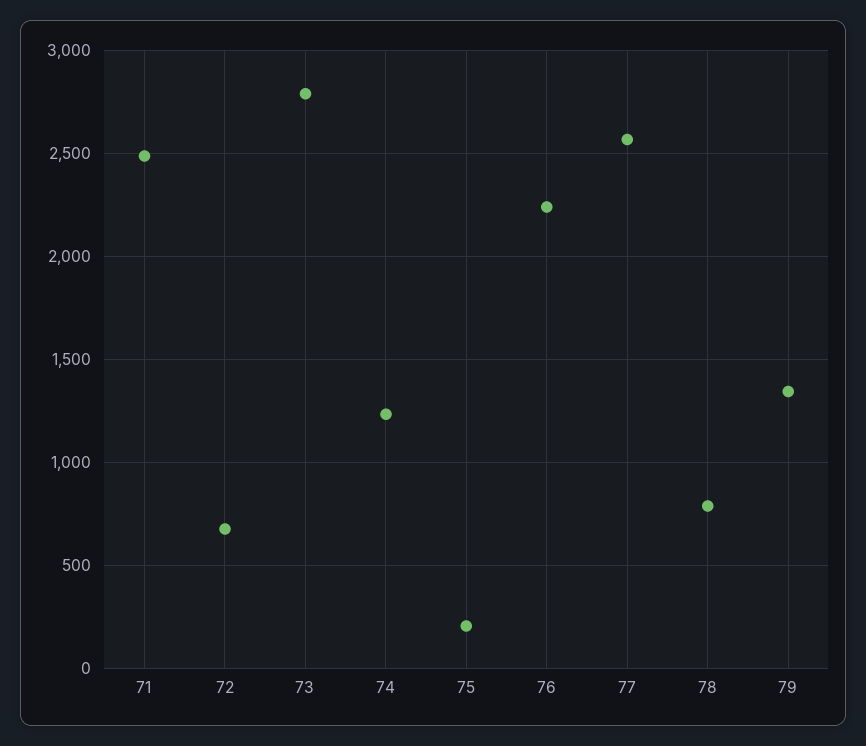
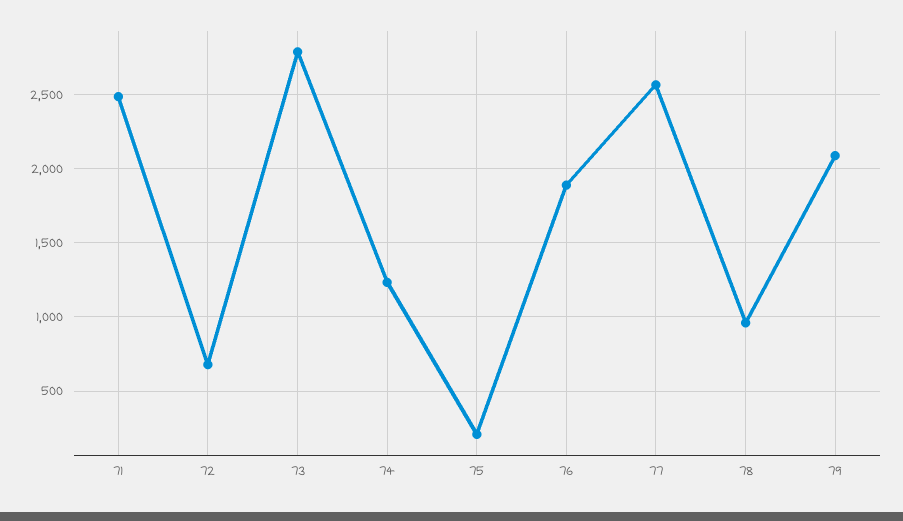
76: 2250 -> 1900
78: 800 -> 950
79: 1350 -> 2100

